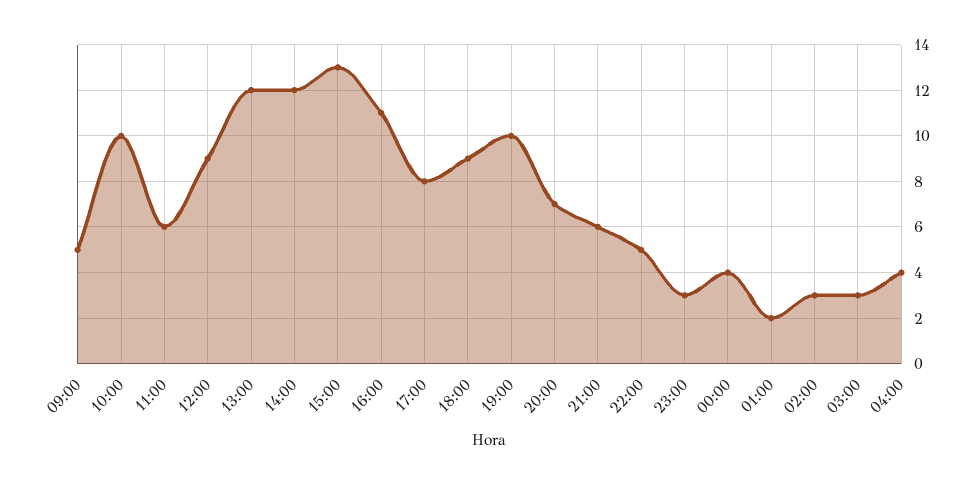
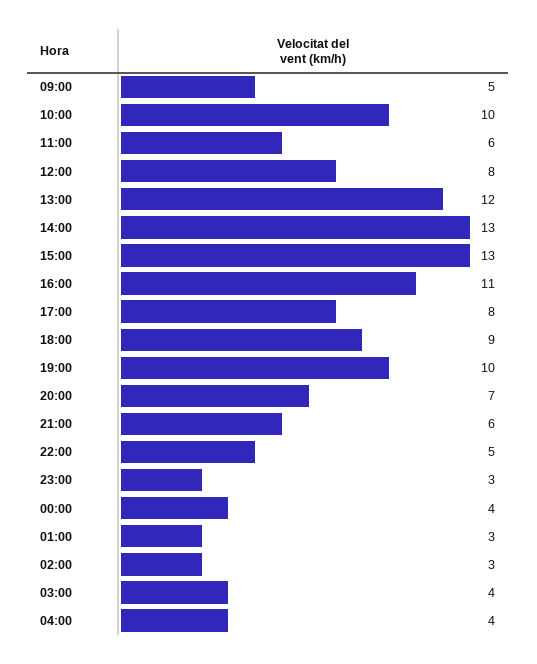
12:00: 9 -> 8
14:00: 12 -> 13
01:00: 2 -> 3
03:00: 3 -> 4

